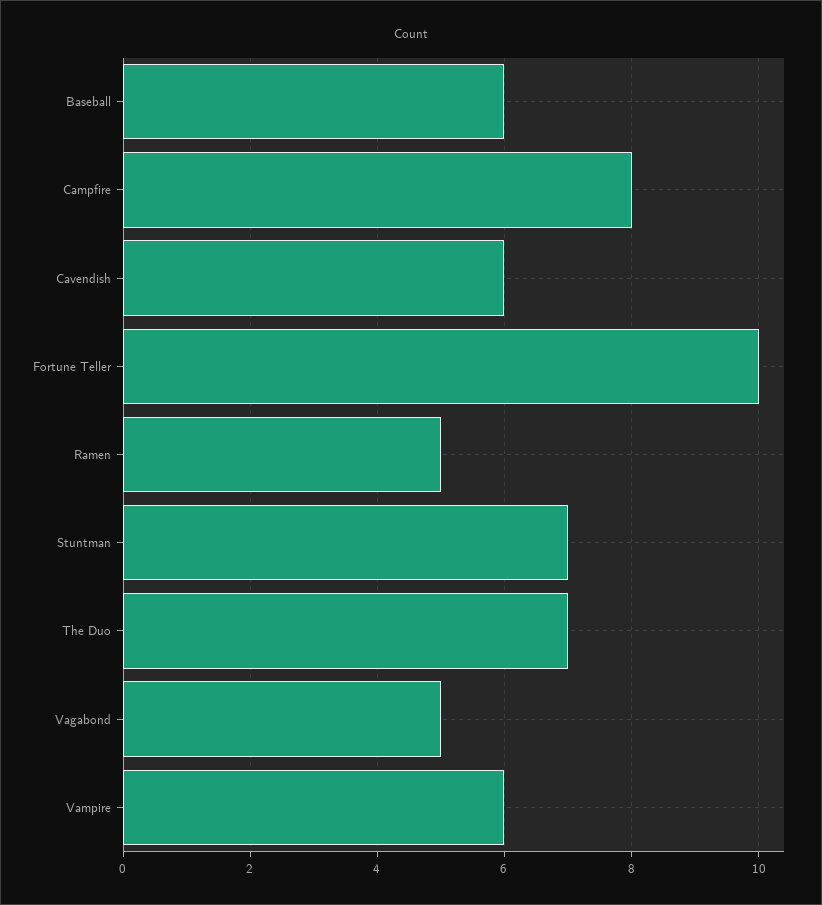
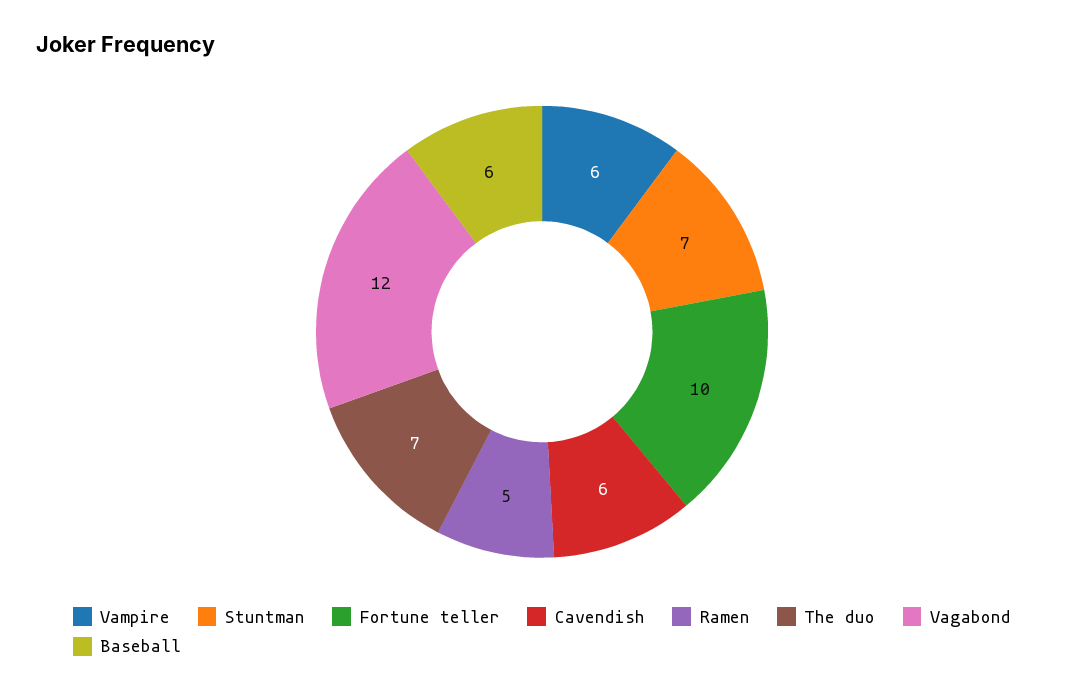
Campfire: 8 -> none
Vagabond: 5 -> 12

